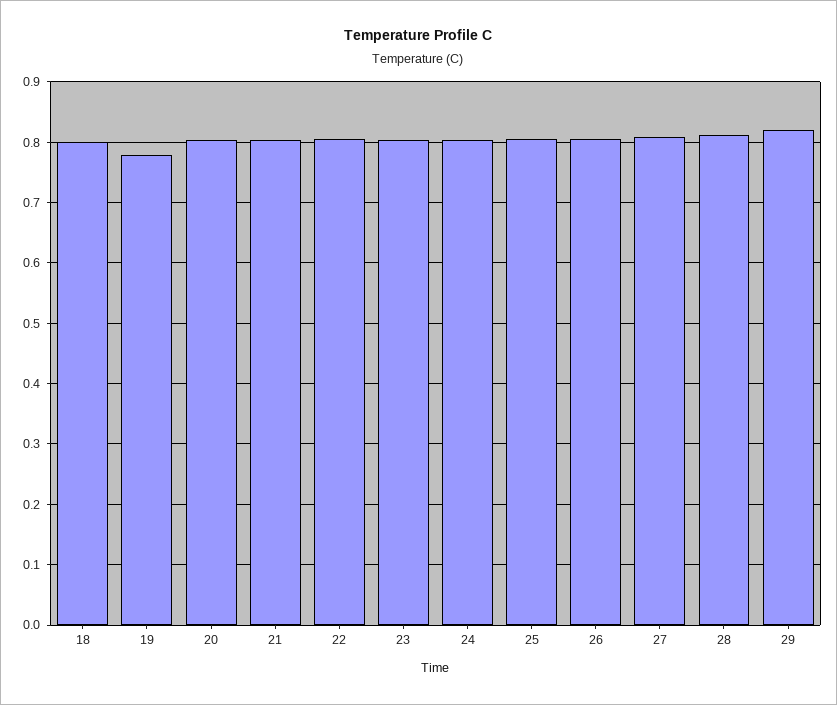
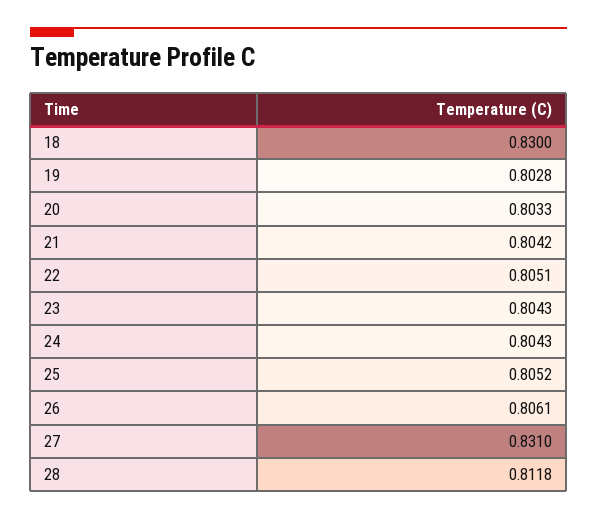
18: 0.8 -> 0.83
19: 0.78 -> 0.8028
27: 0.81 -> 0.831
29: 0.82 -> none

